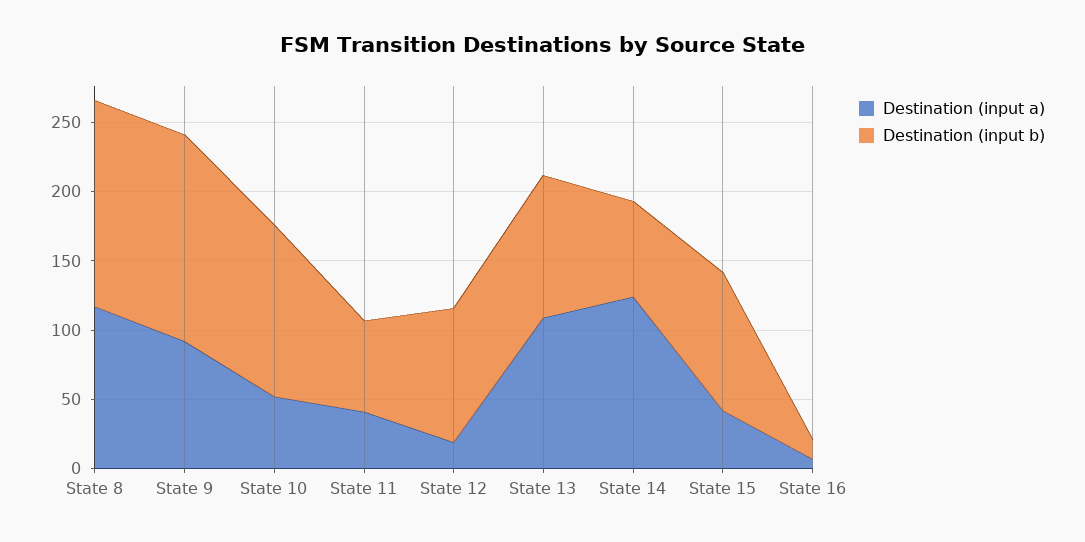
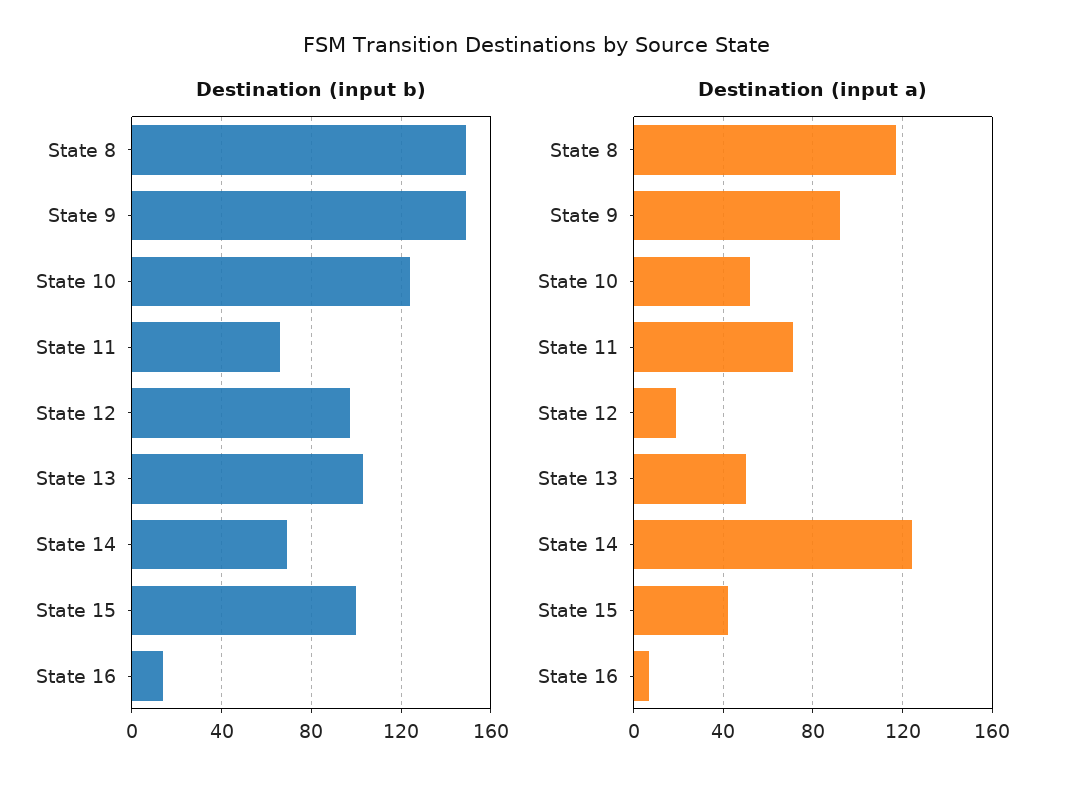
Destination (input a), State 11: 40 -> 70
Destination (input a), State 13: 110 -> 50

